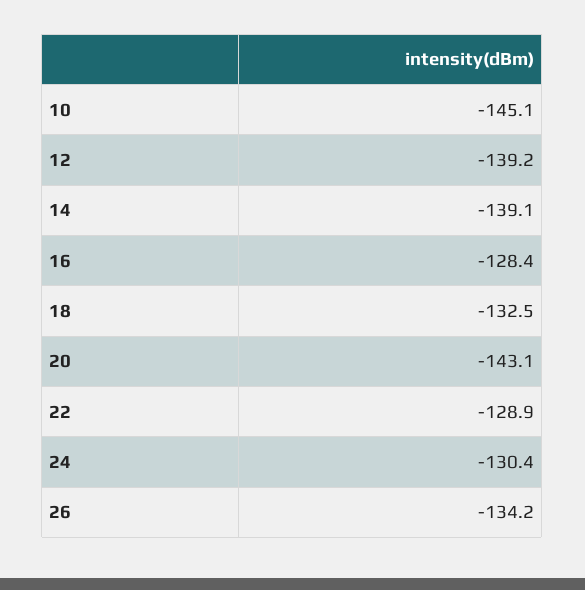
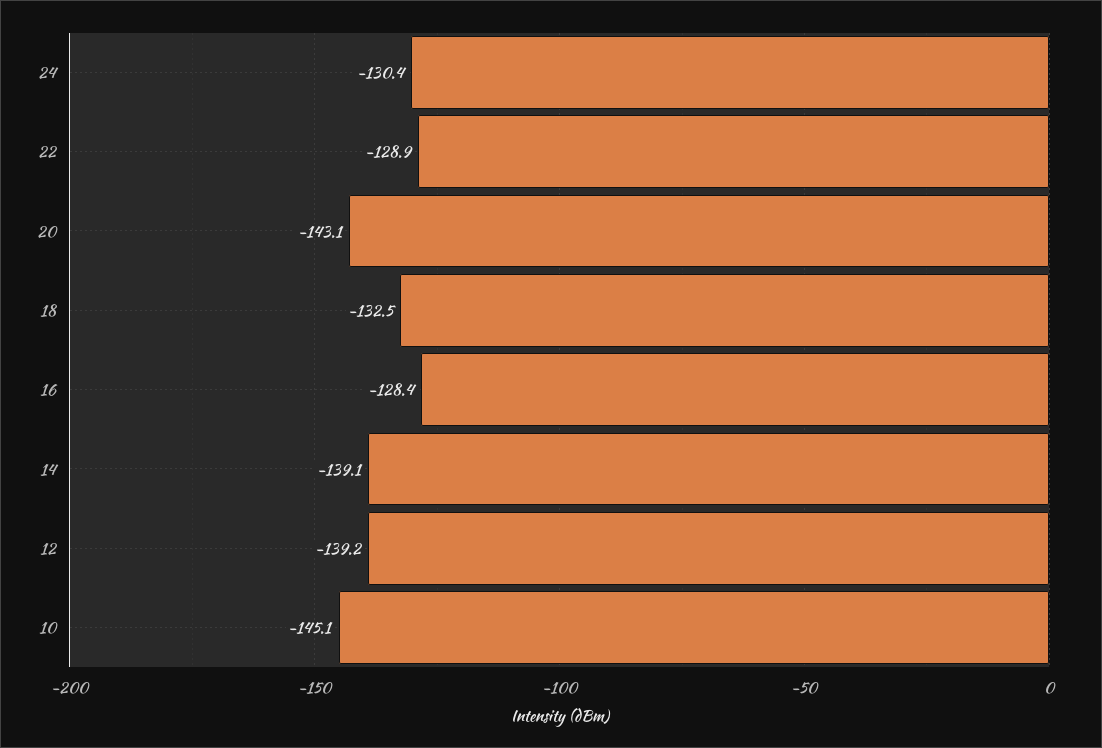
26: -134.2 -> none

